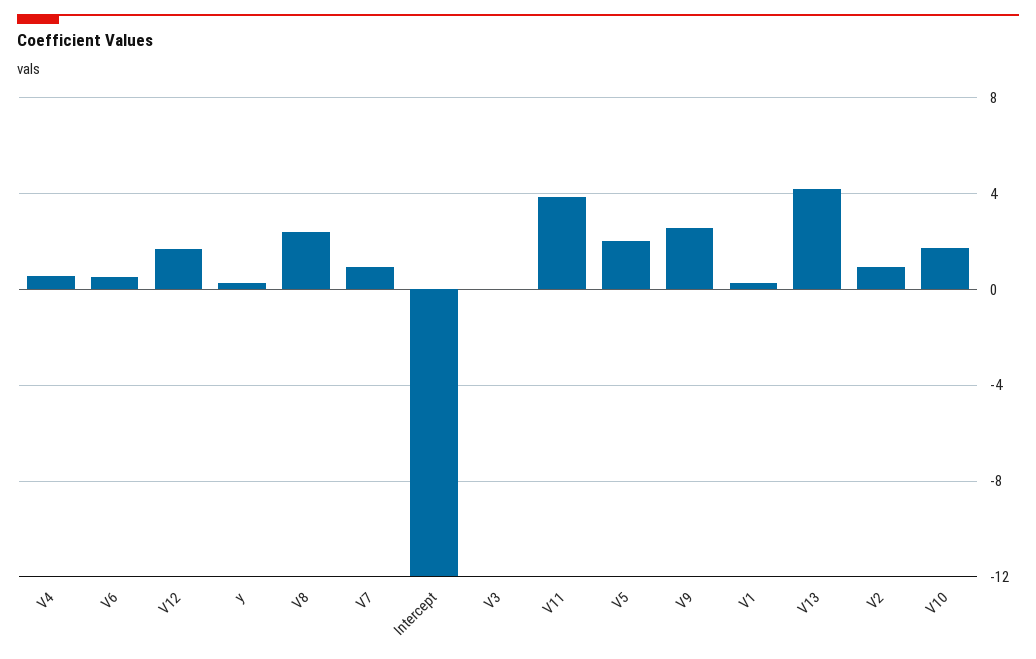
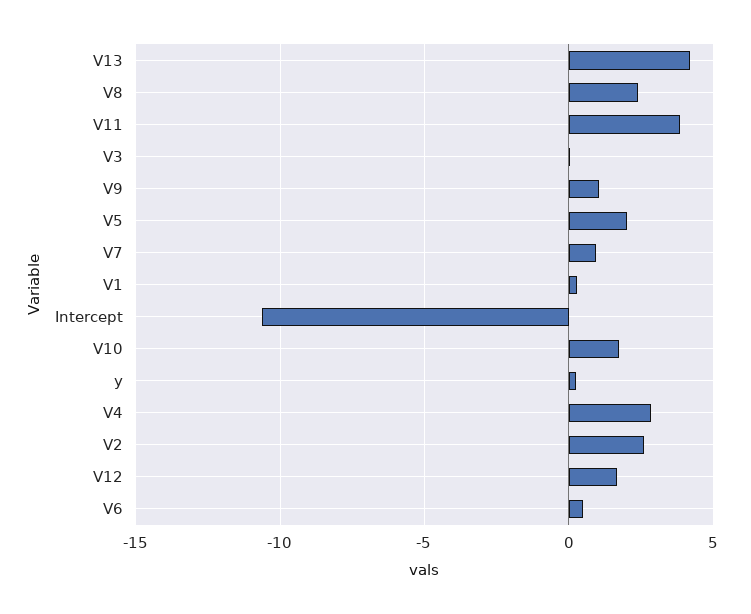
V4: 0.5 -> 3
Intercept: -12 -> -10.5
V9: 2.5 -> 1
V2: 1 -> 2.5

